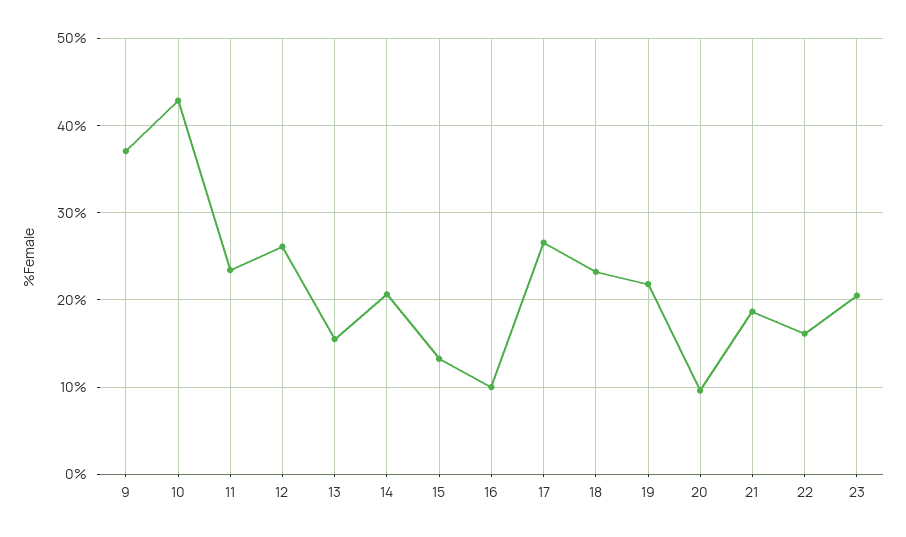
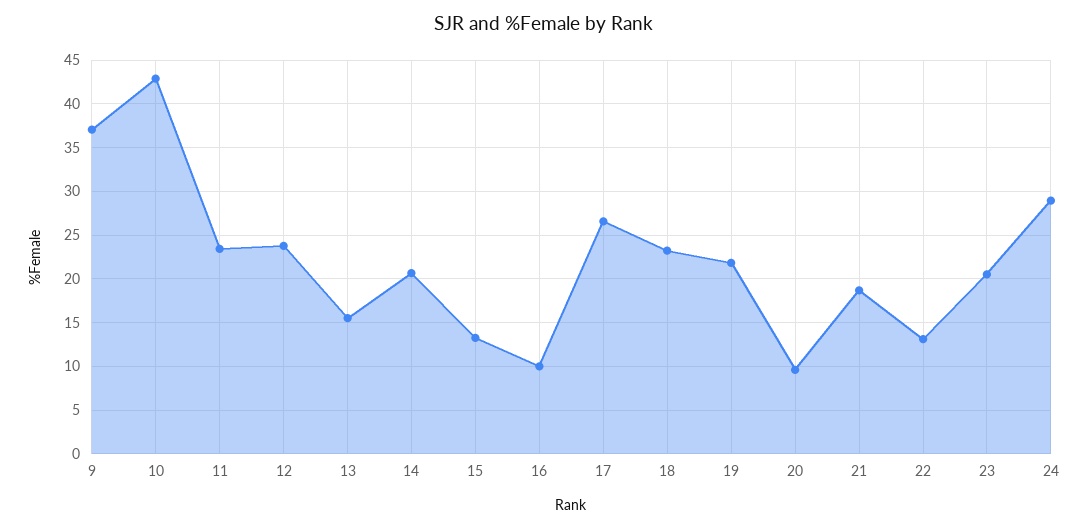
12: 26 -> 24
22: 16 -> 13
24: none -> 29

